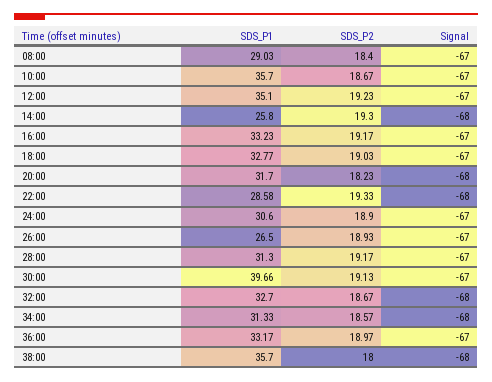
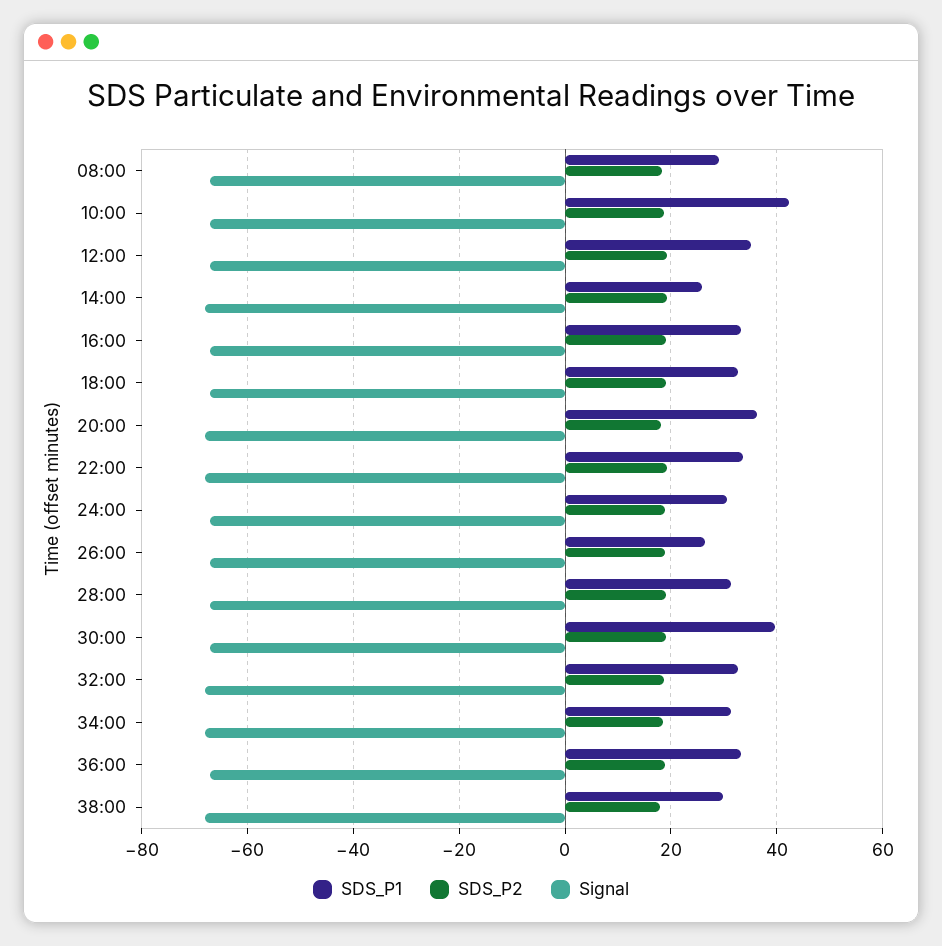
SDS_P1, 10:00: 35.7 -> 42
SDS_P1, 20:00: 31.7 -> 36
SDS_P1, 22:00: 28.58 -> 34
SDS_P1, 38:00: 35.7 -> 30

